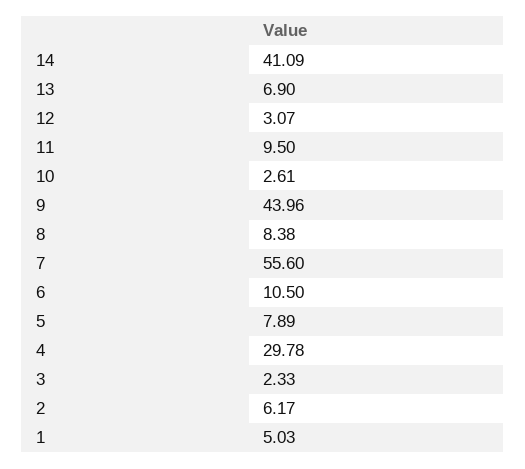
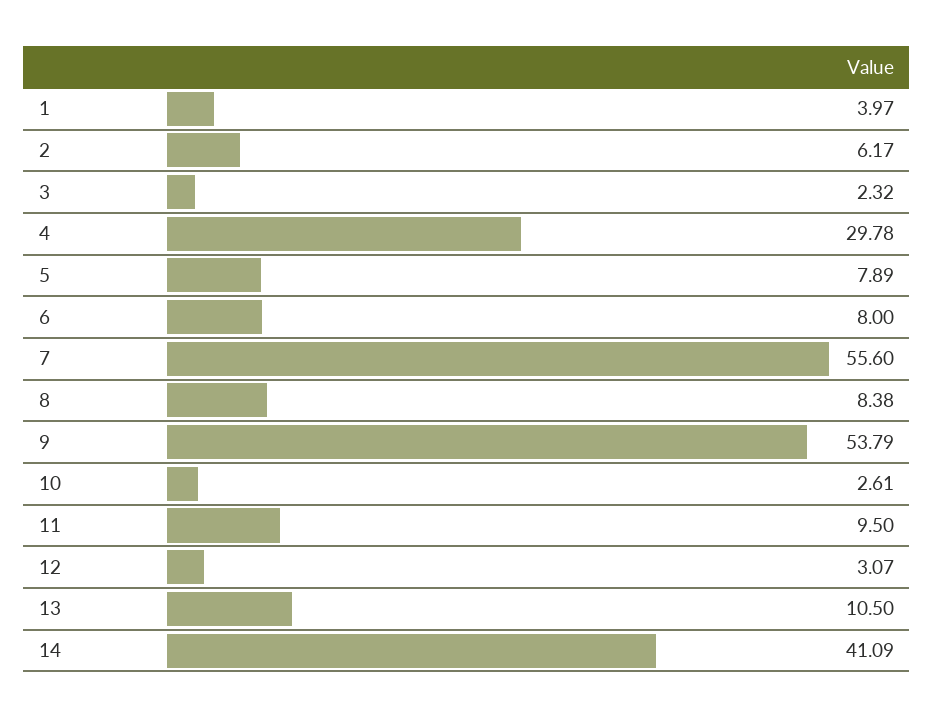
13: 6.9 -> 10.5
9: 43.96 -> 53.79
6: 10.5 -> 8
3: 2.33 -> 2.32
1: 5.03 -> 3.97

